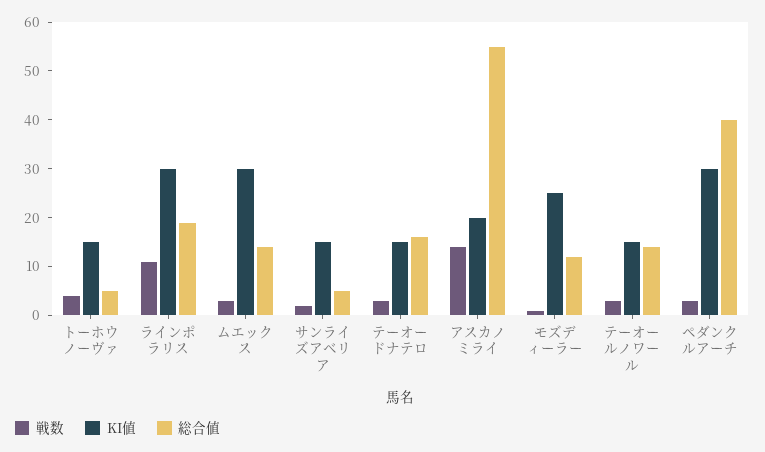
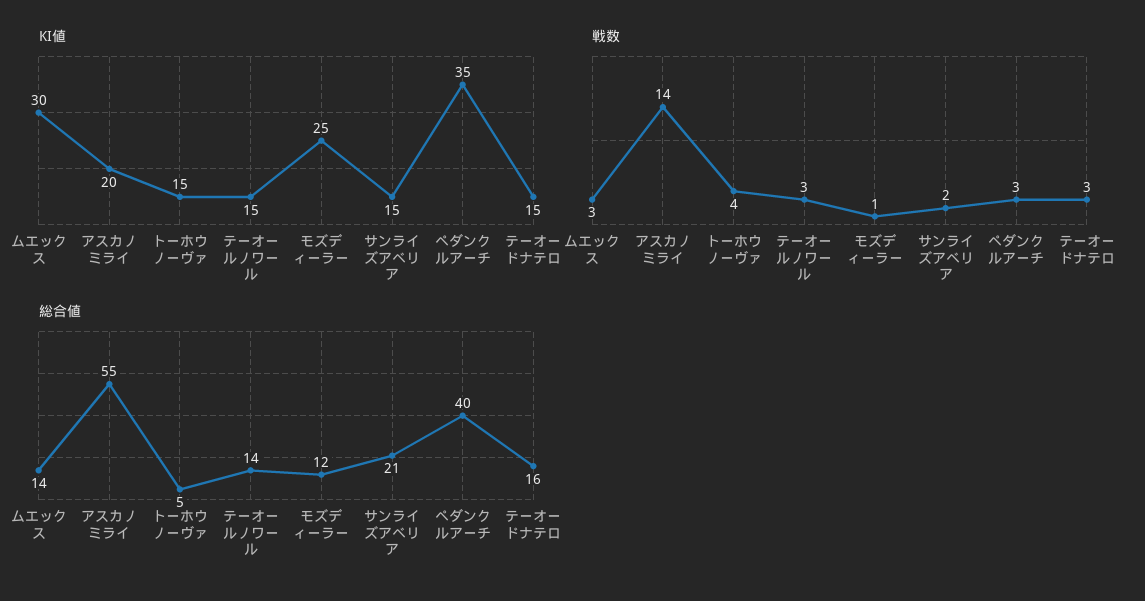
戦数, ラインポラリス: 10 -> none
KI値, ラインポラリス: 30 -> none
総合値, ラインポラリス: 20 -> none
総合値, サンライズアベリア: 5 -> 21
KI値, ペダンクルアーチ: 30 -> 35

